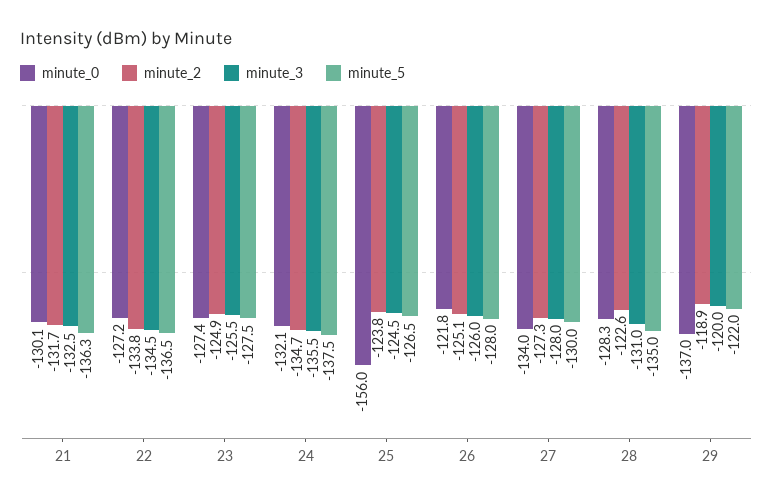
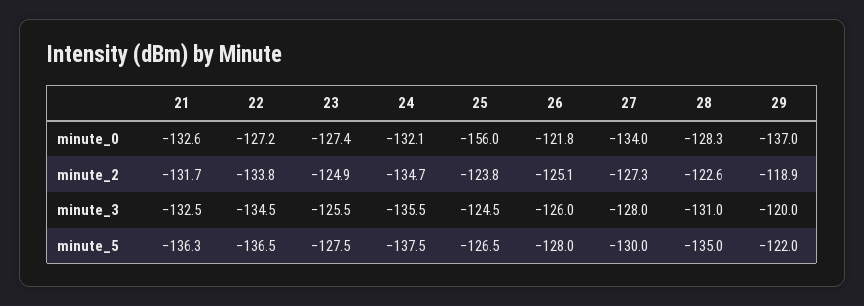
minute_0, 21: -130.1 -> -132.6

